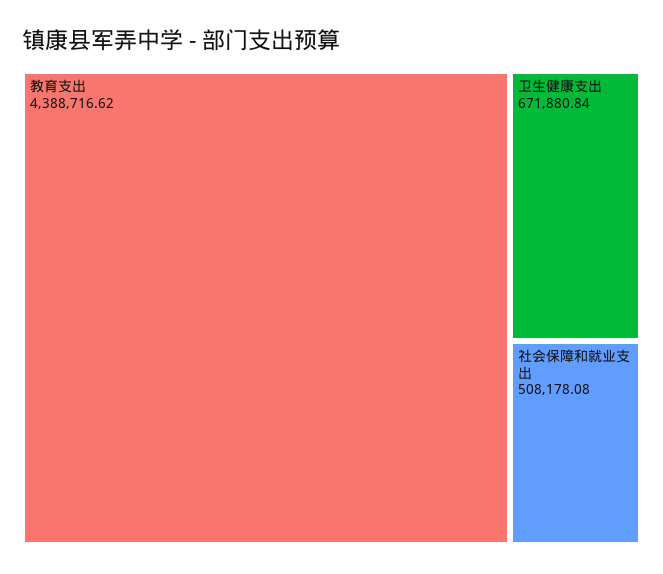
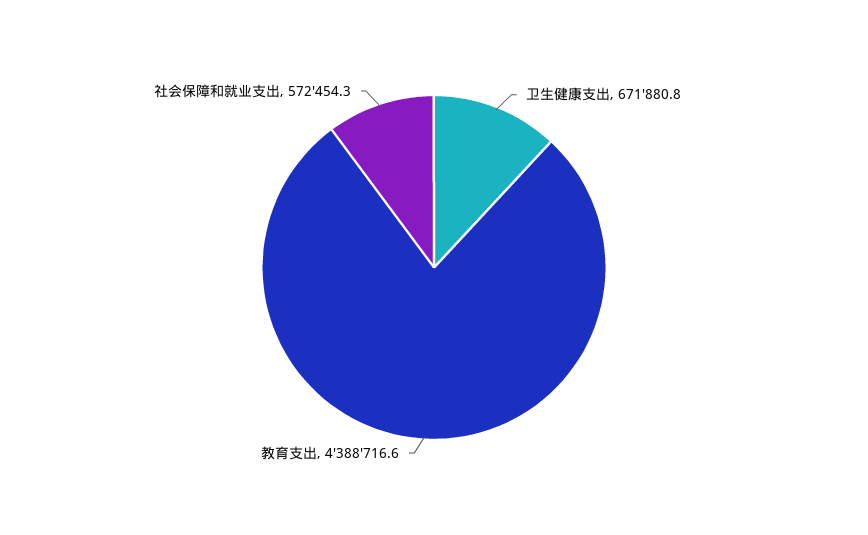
社会保障和就业支出: 508178.08 -> 572454.3

